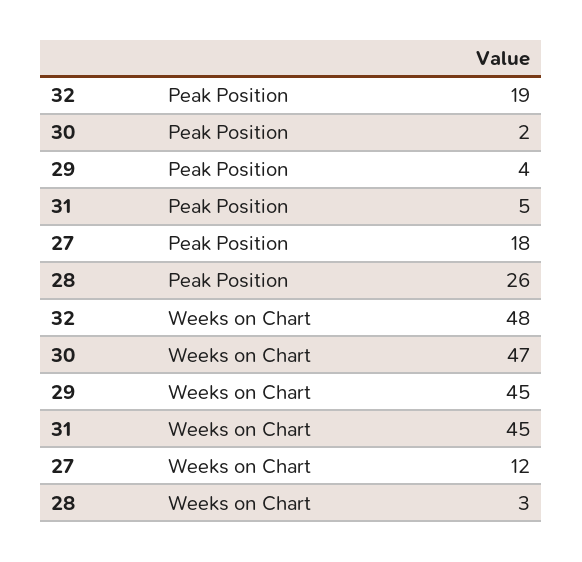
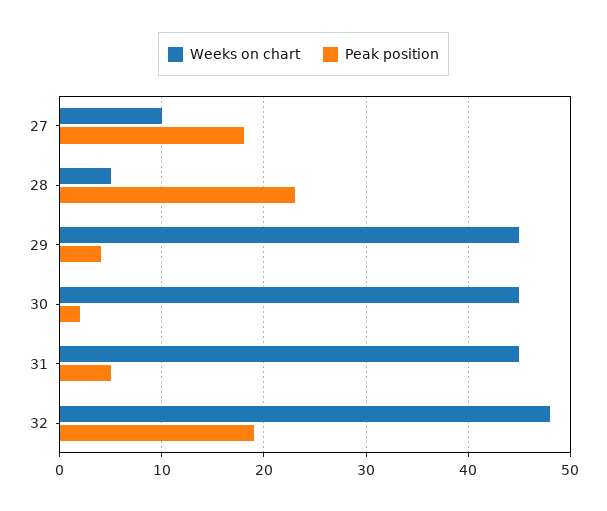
Peak Position, 28: 26 -> 23
Weeks on Chart, 30: 47 -> 45
Weeks on Chart, 27: 12 -> 10
Weeks on Chart, 28: 3 -> 5

